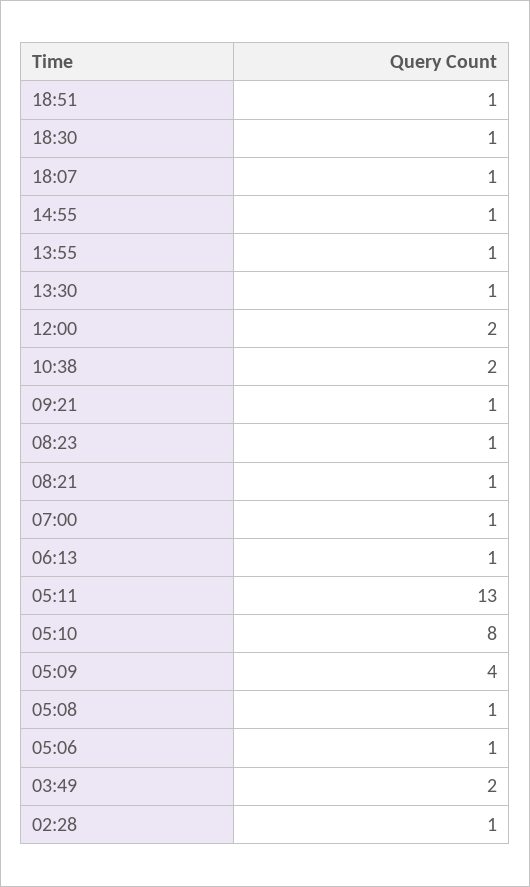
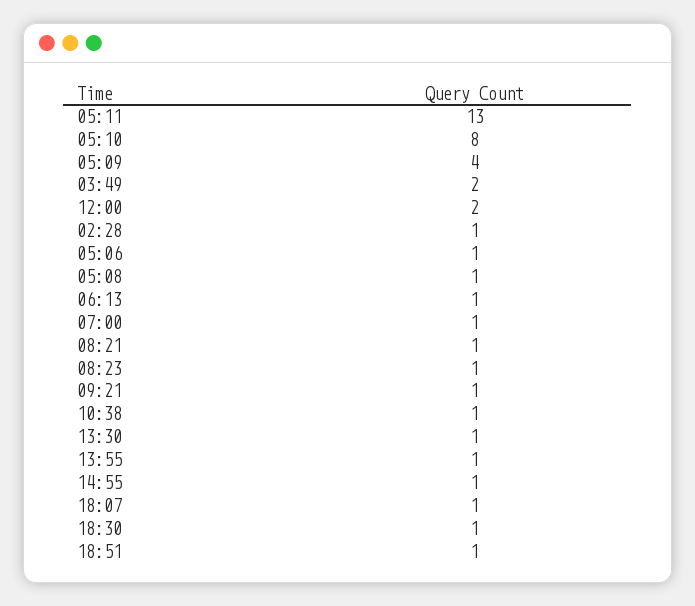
10:38: 2 -> 1

